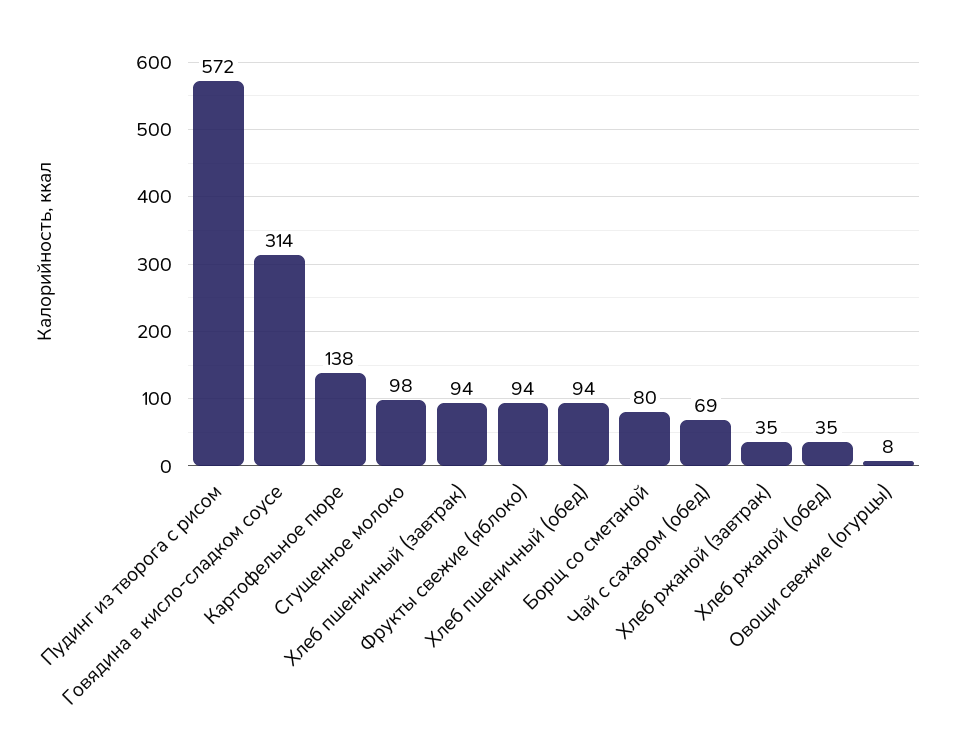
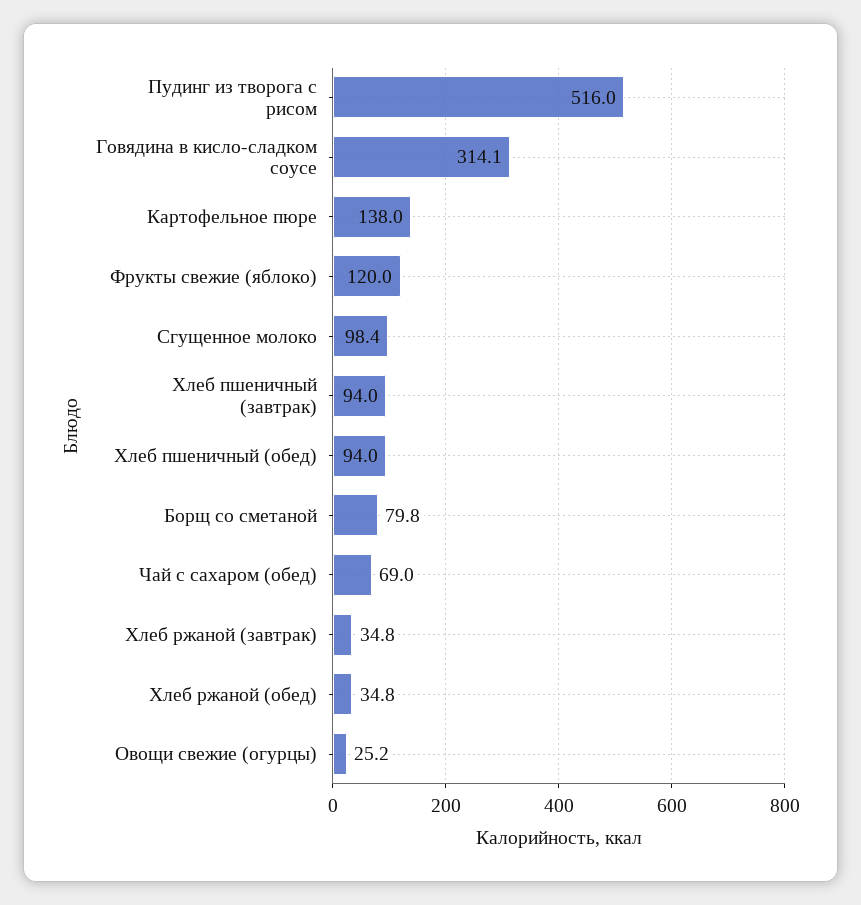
Пудинг из творога с рисом: 572 -> 516
Фрукты свежие (яблоко): 94 -> 120
Овощи свежие (огурцы): 8 -> 25.2

